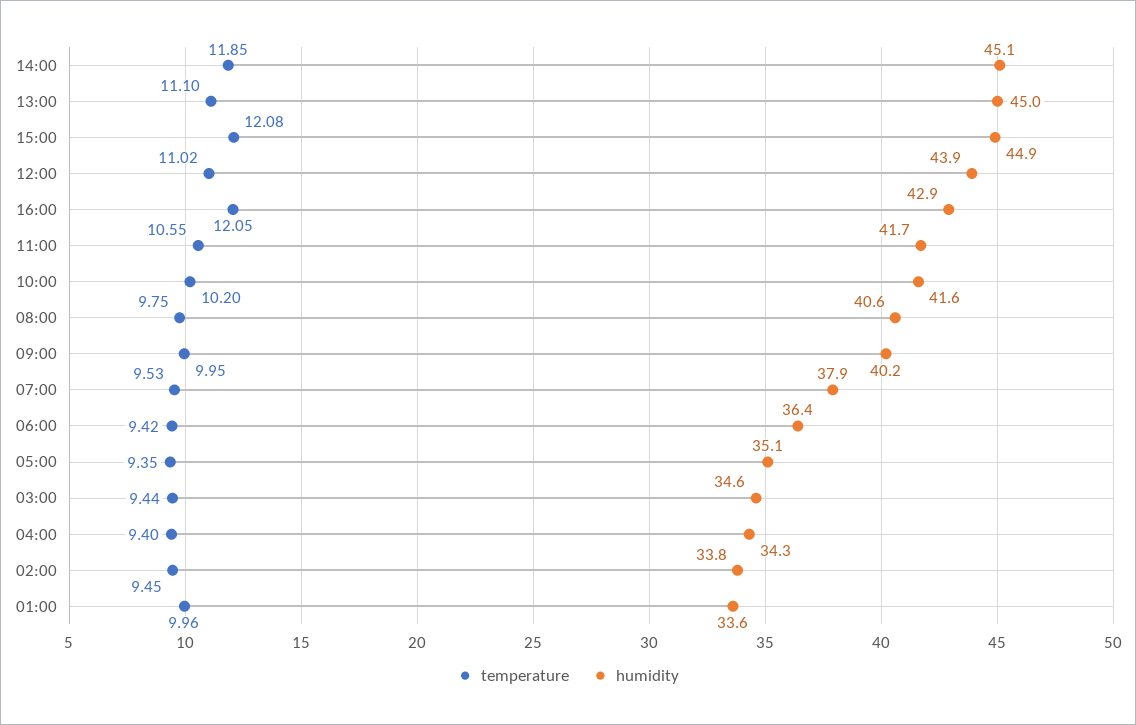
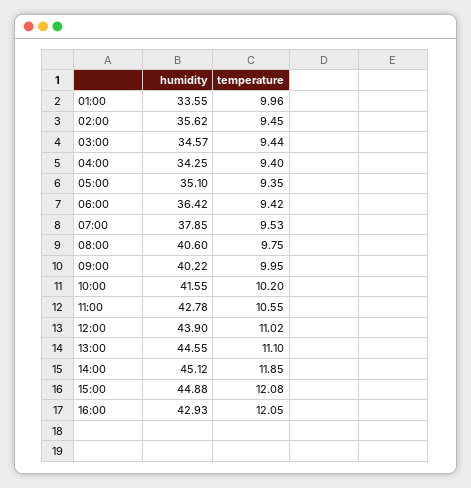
humidity, 13:00: 45 -> 44.55
humidity, 11:00: 41.7 -> 42.78
humidity, 02:00: 33.8 -> 35.62

